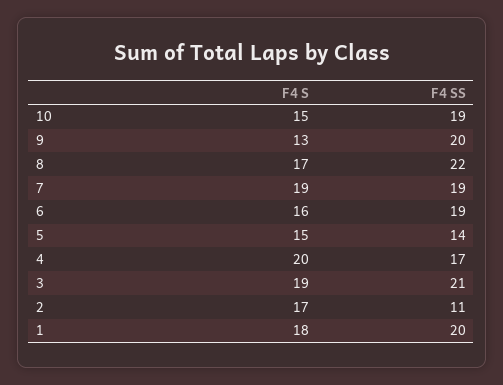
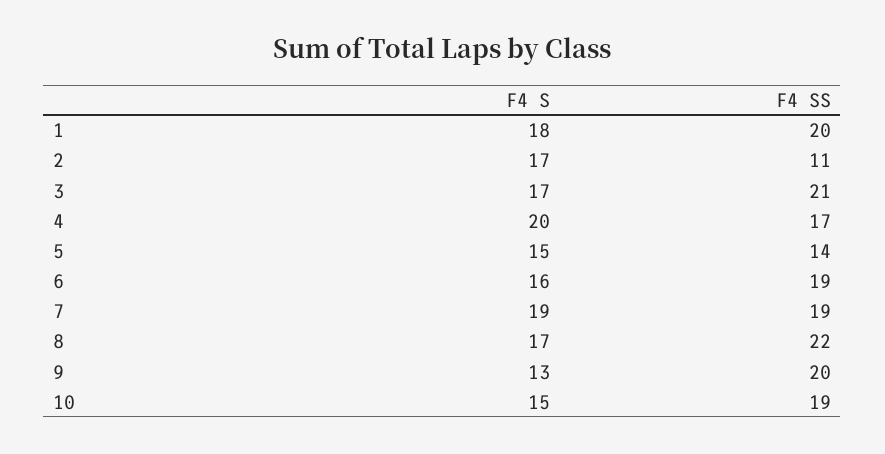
F4 S, 3: 19 -> 17

